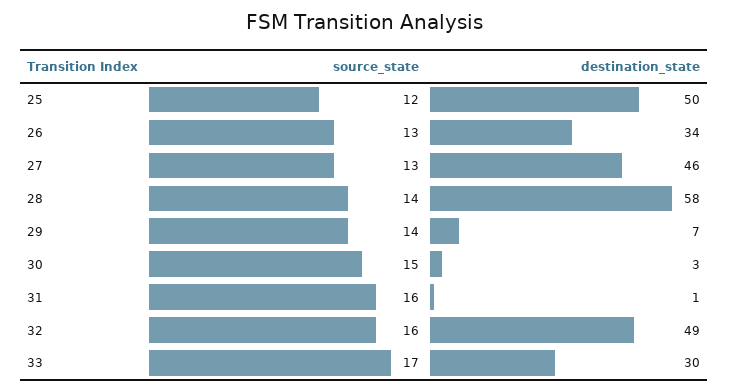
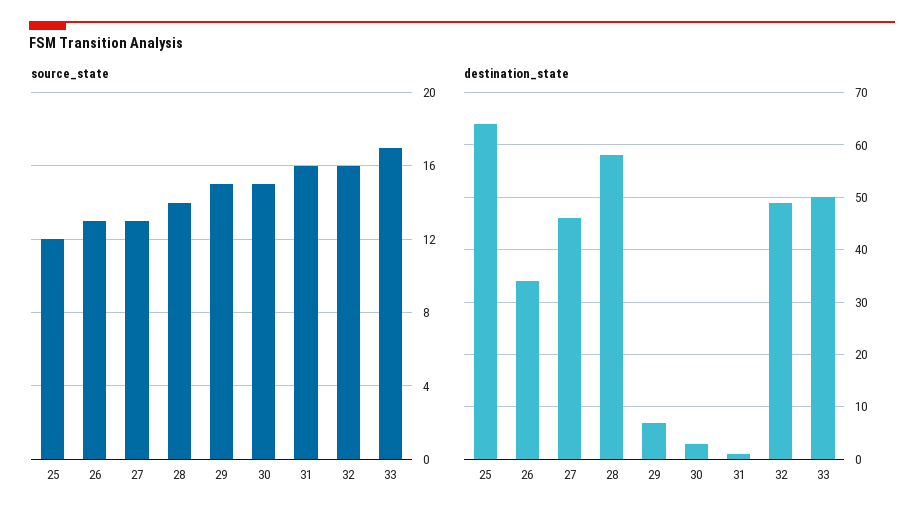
destination_state, 25: 50 -> 65
source_state, 29: 14 -> 15
destination_state, 33: 30 -> 50

